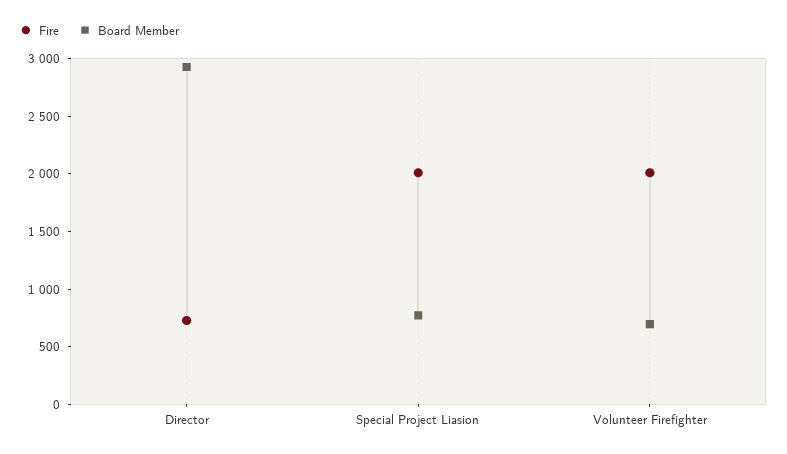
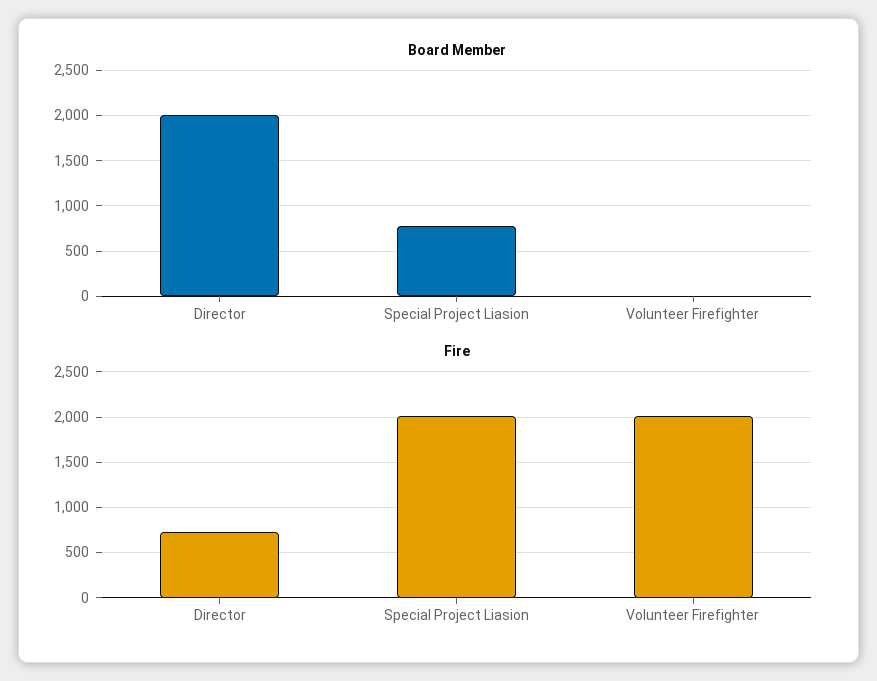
Board Member, Director: 2900 -> 2000
Board Member, Volunteer Firefighter: 700 -> 0

